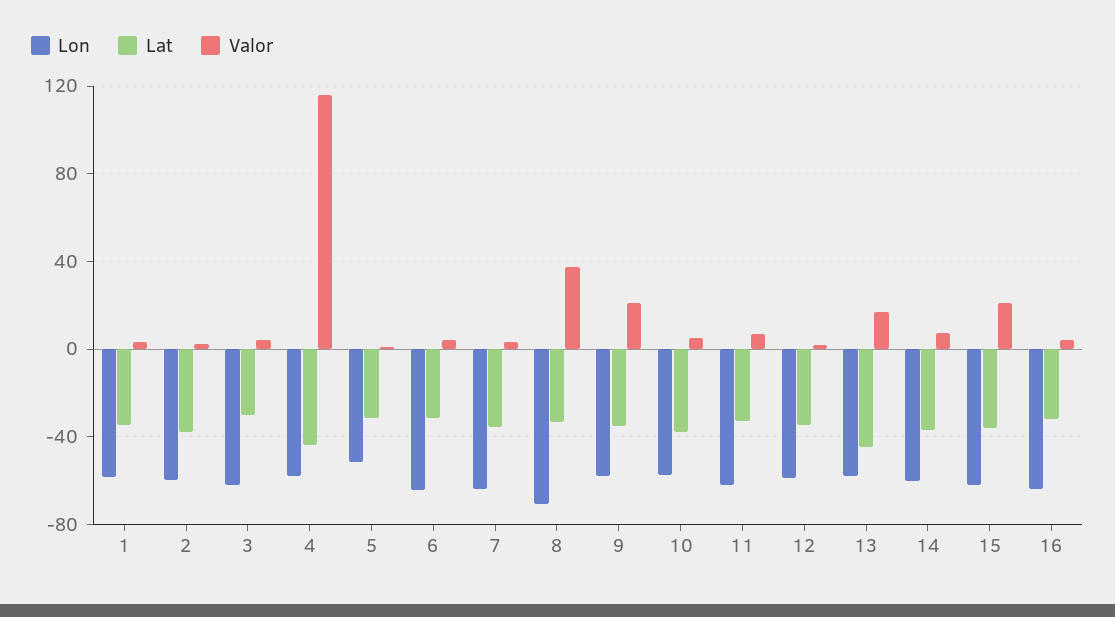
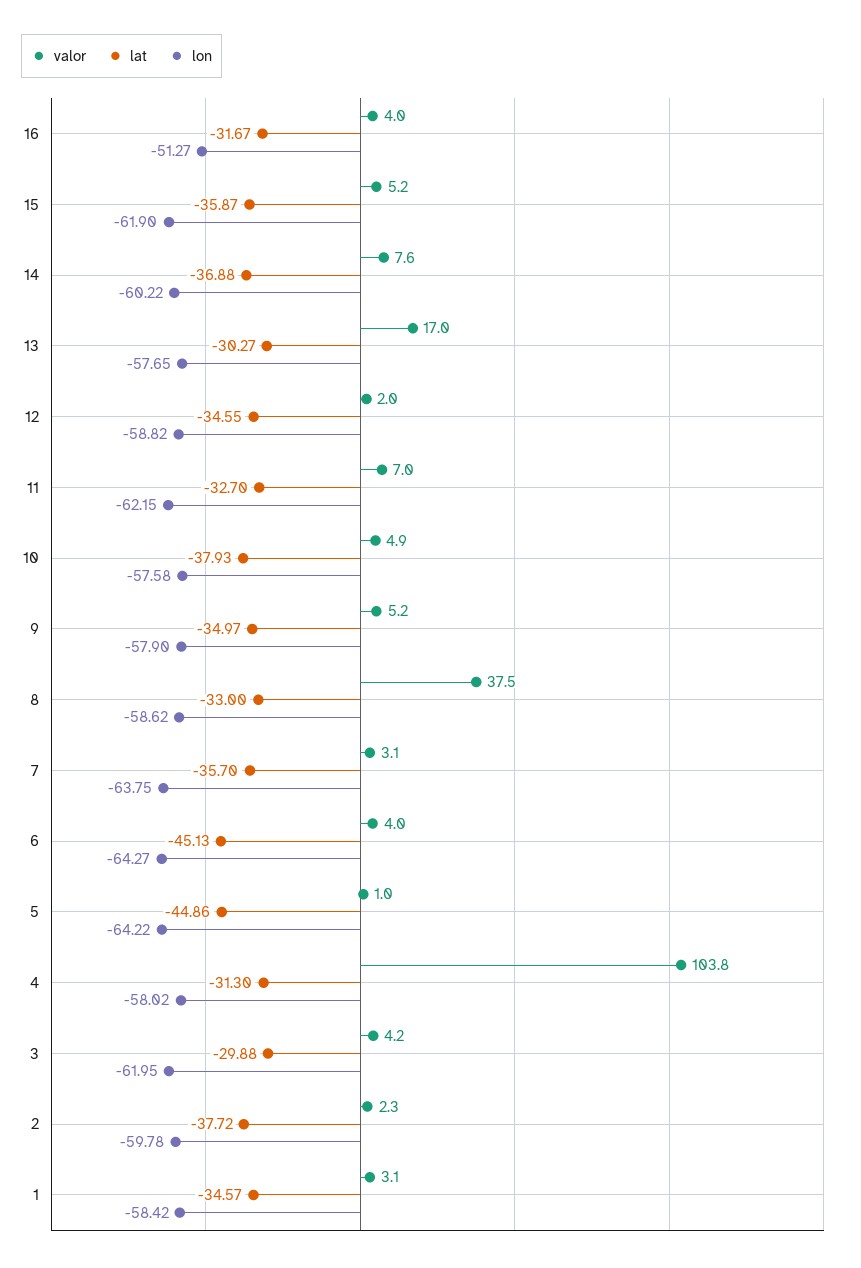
Lat, 4: -45 -> -31.3
Valor, 4: 115 -> 103.8
Lon, 5: -50 -> -64.22
Lat, 5: -30 -> -44.86
Lat, 6: -30 -> -45.13
Lon, 8: -70 -> -58.62
Valor, 9: 20 -> 5.2
Lat, 13: -45 -> -30.27
Valor, 15: 20 -> 5.2
Lon, 16: -65 -> -51.27

